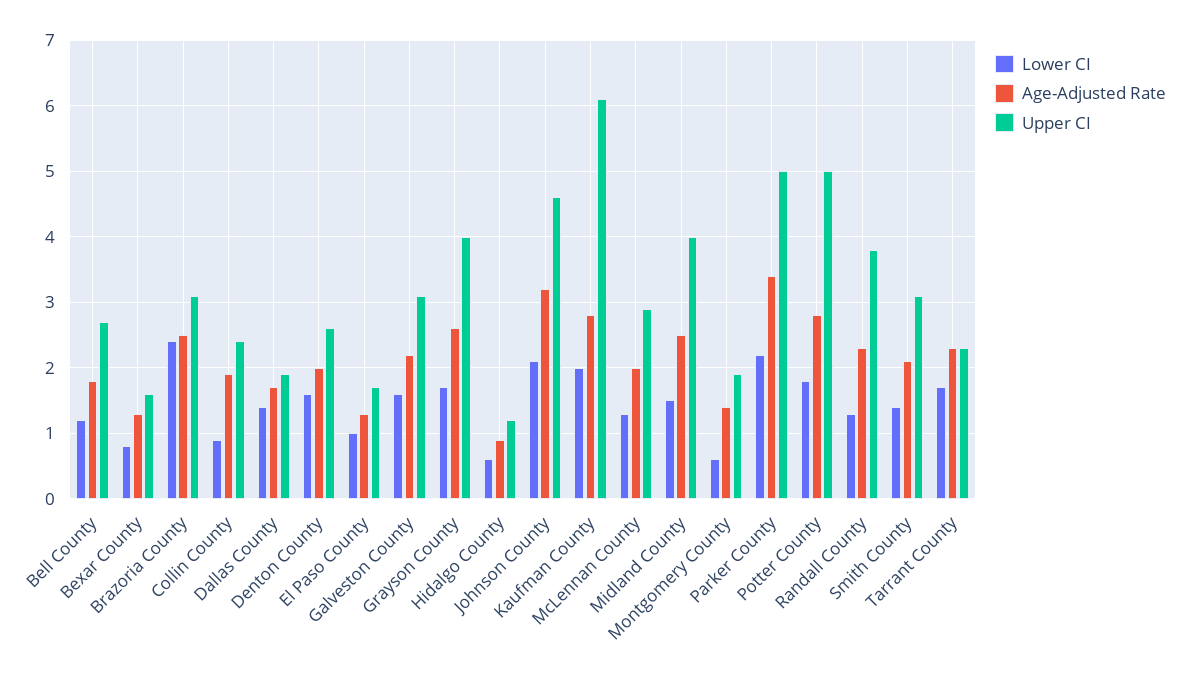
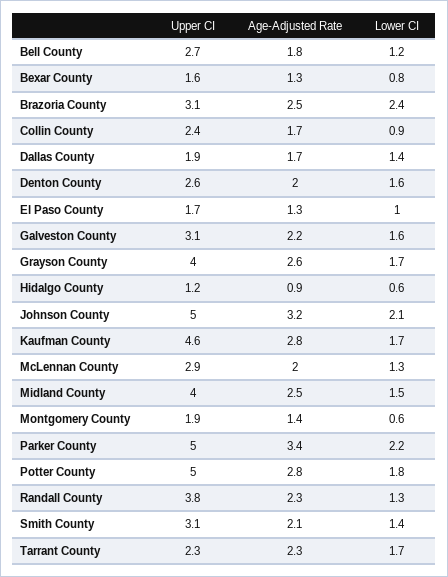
Age-Adjusted Rate, Collin County: 1.9 -> 1.7
Upper CI, Johnson County: 4.6 -> 5
Lower CI, Kaufman County: 2 -> 1.7
Upper CI, Kaufman County: 6.1 -> 4.6

